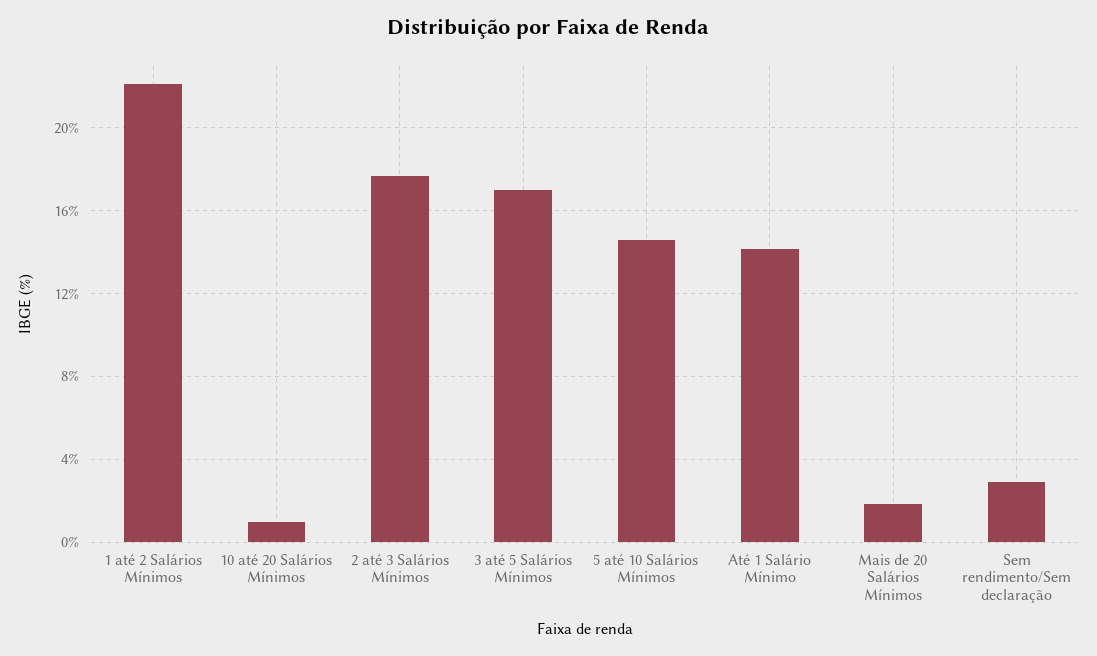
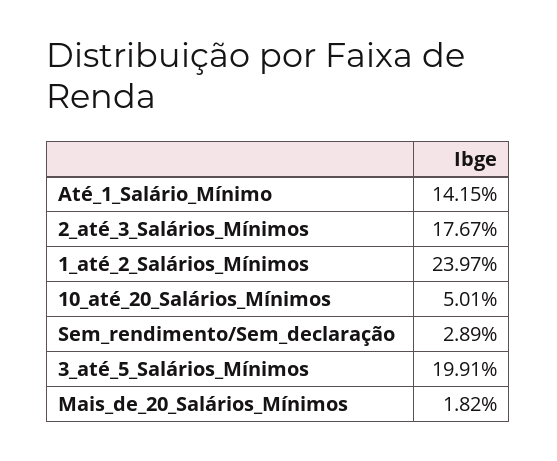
1 até 2 Salários Mínimos: 22 -> 23.97
10 até 20 Salários Mínimos: 1 -> 5.01
3 até 5 Salários Mínimos: 17 -> 19.91
5 até 10 Salários Mínimos: 14.5 -> none

